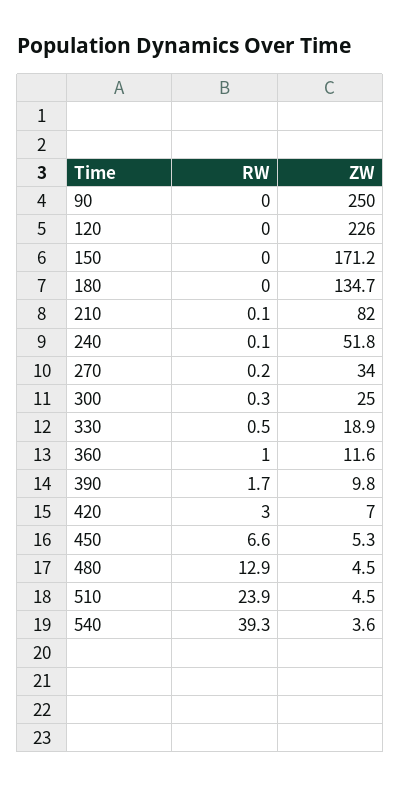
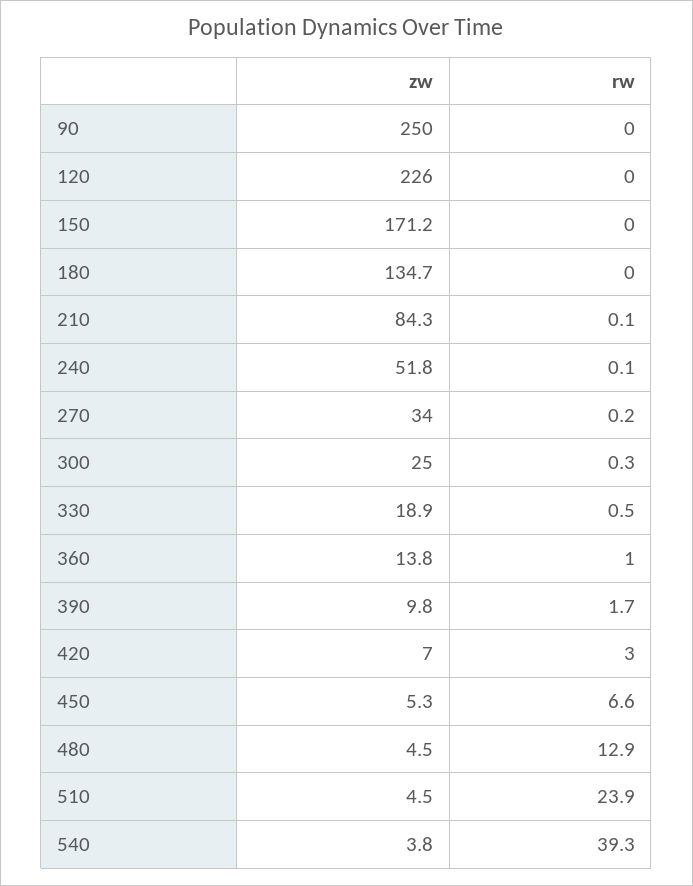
ZW, 210: 82 -> 84.3
ZW, 360: 11.6 -> 13.8
ZW, 540: 3.6 -> 3.8

